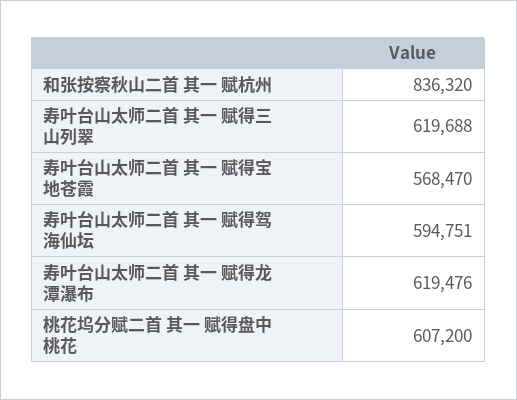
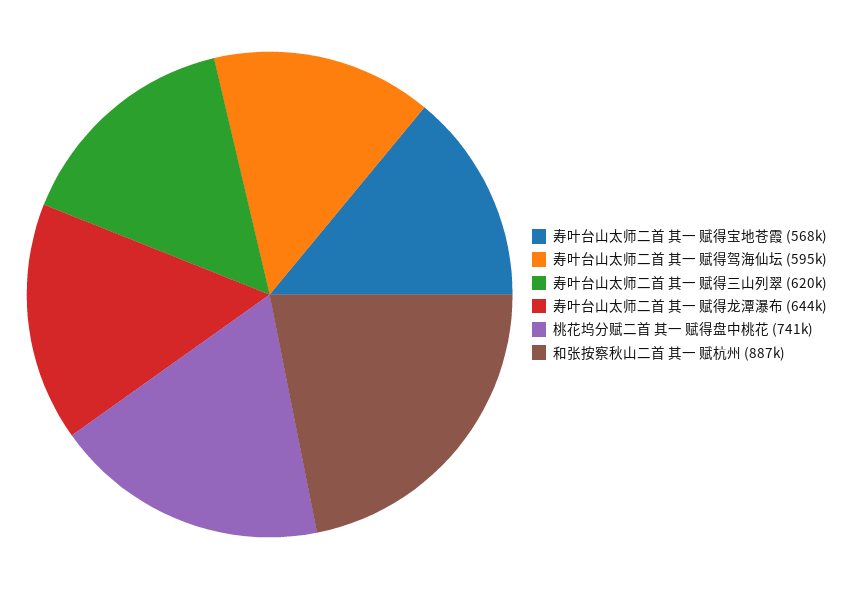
和张按察秋山二首 其一 赋杭州: 836320 -> 887000
寿叶台山太师二首 其一 赋得龙潭瀑布: 619476 -> 644000
桃花坞分赋二首 其一 赋得盘中桃花: 607200 -> 741000

